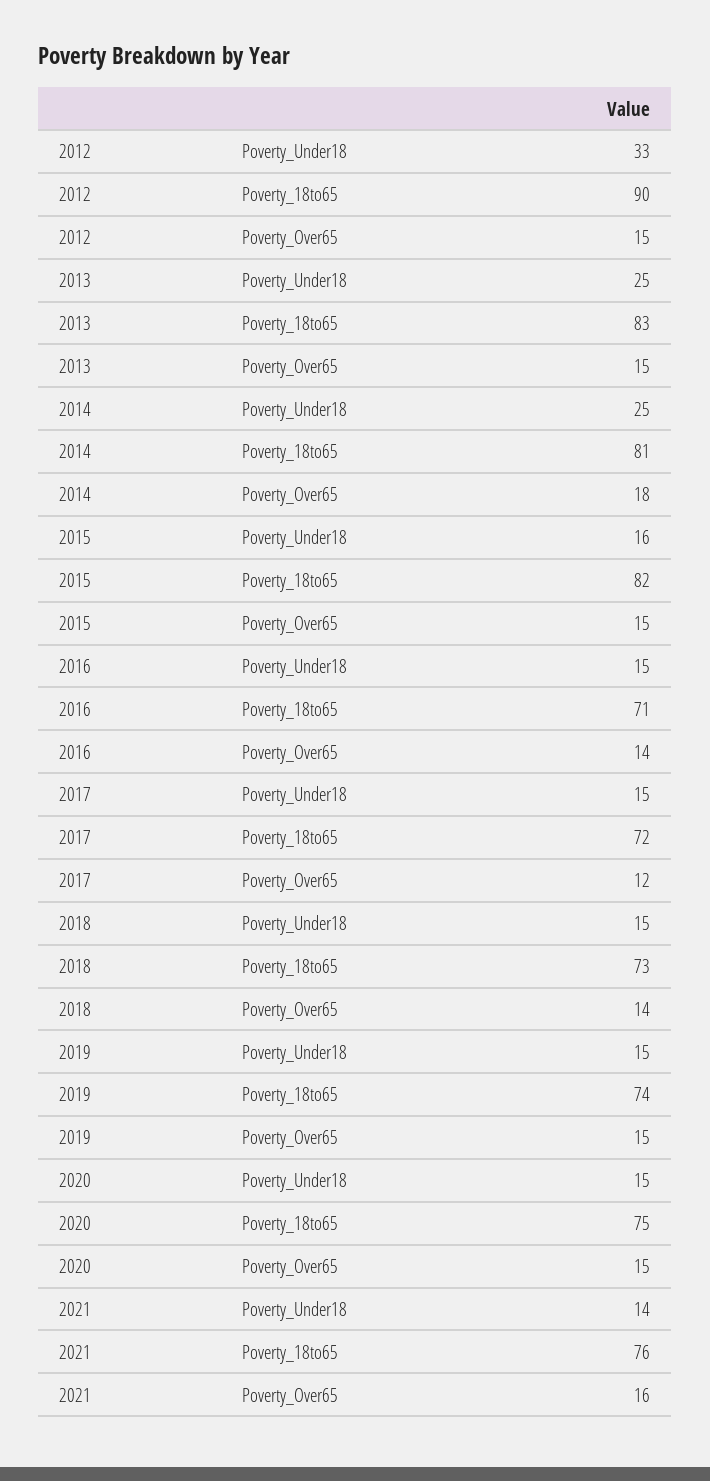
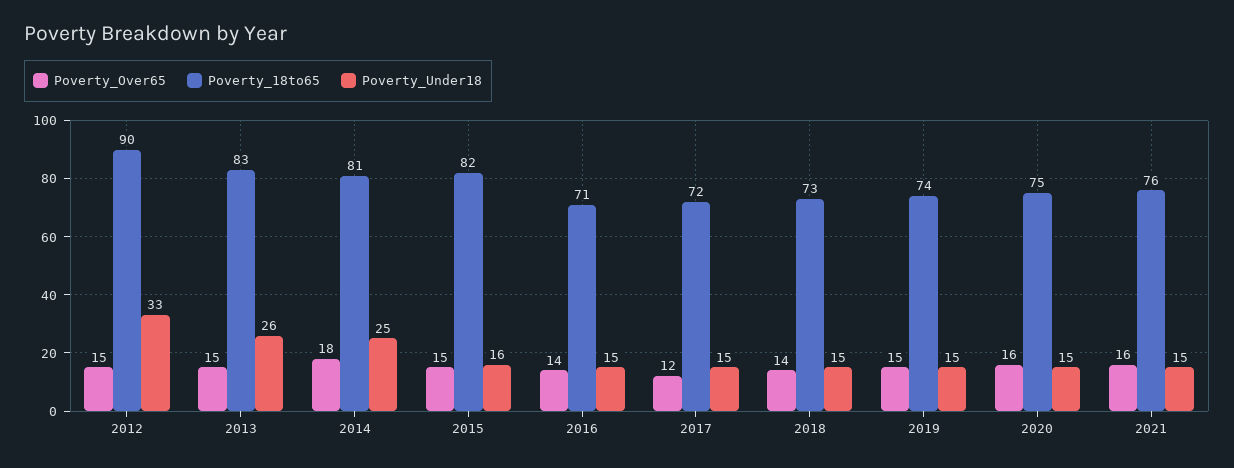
Poverty_Under18, 2013: 25 -> 26
Poverty_Over65, 2020: 15 -> 16
Poverty_Under18, 2021: 14 -> 15

